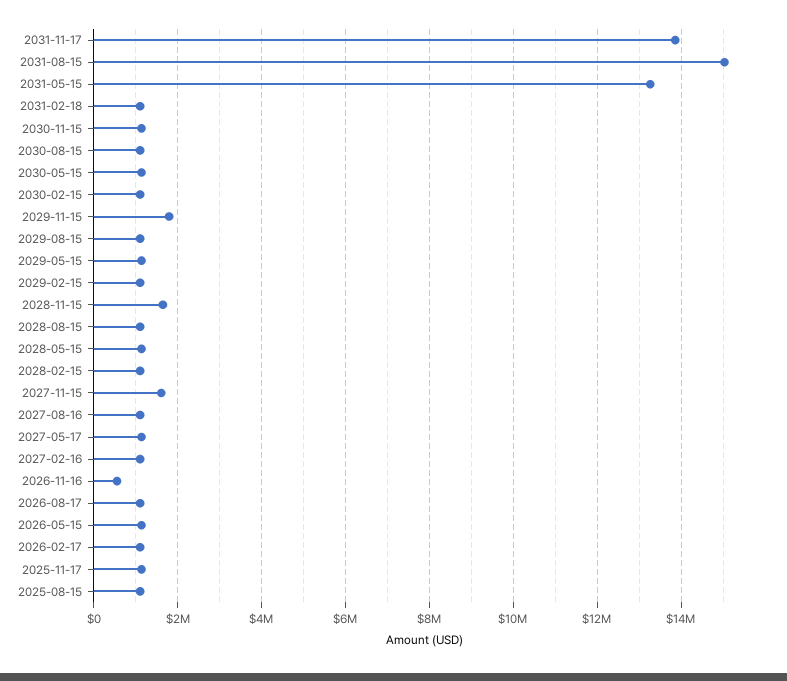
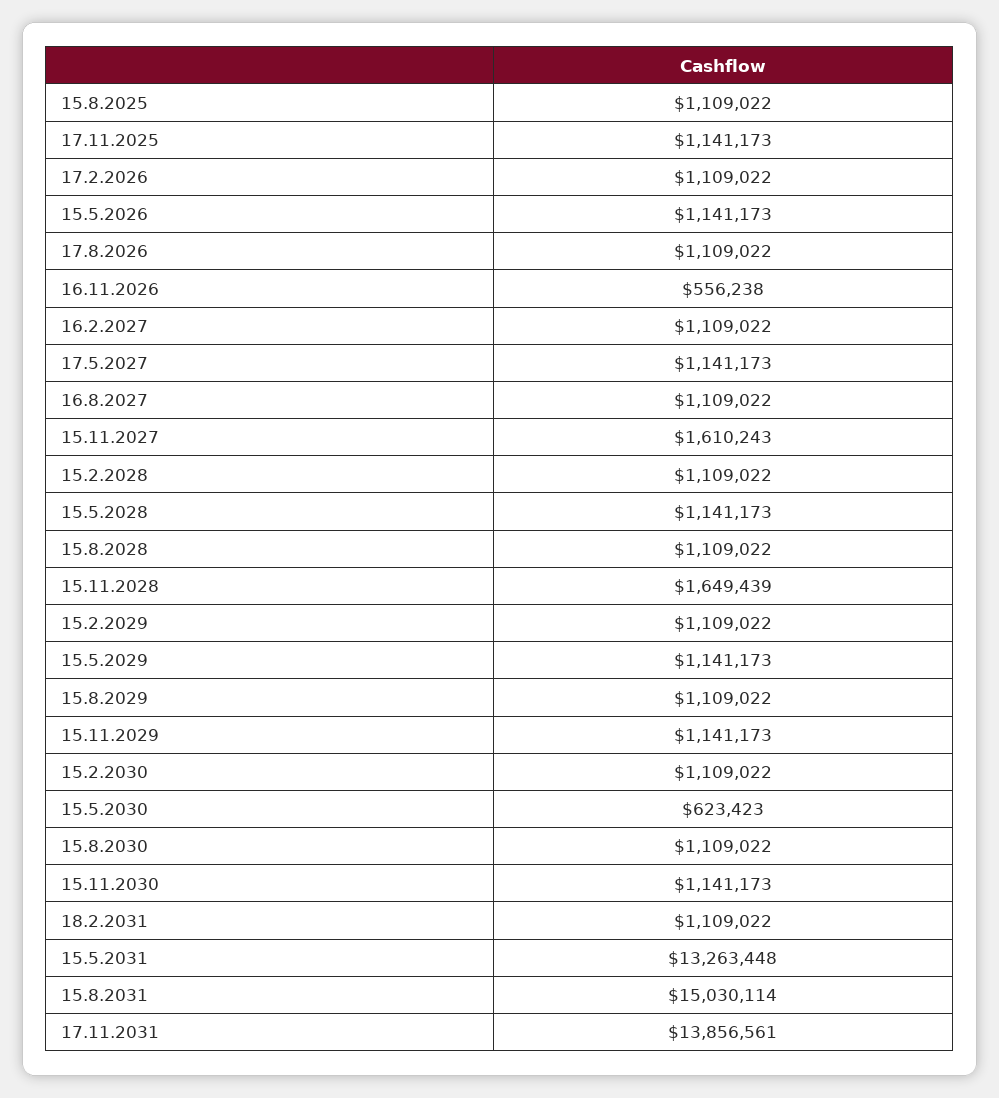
2030-05-15: 1200000 -> 623423
2029-11-15: 1800000 -> 1141173

